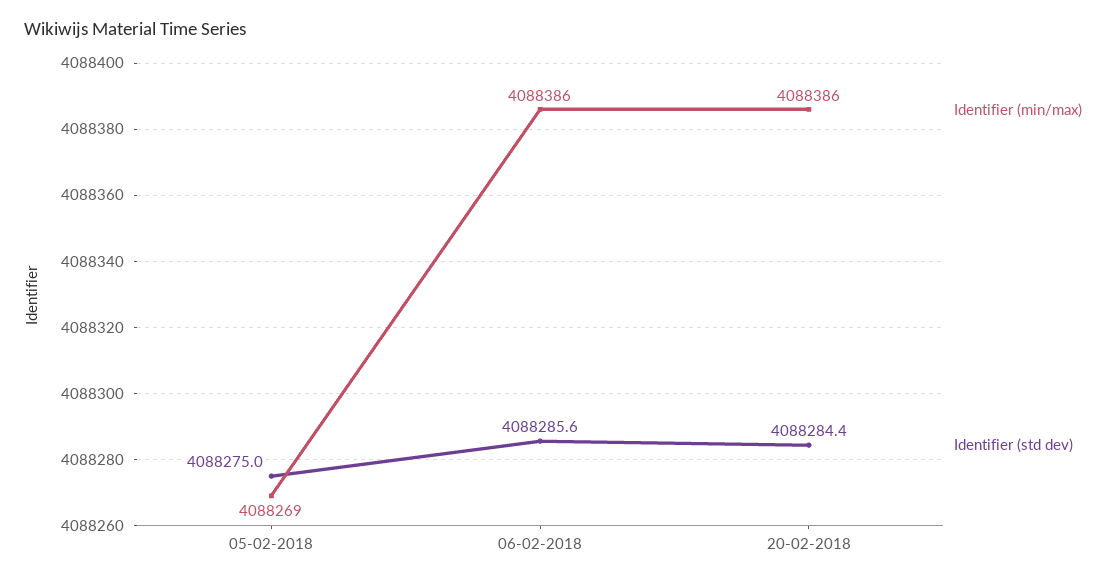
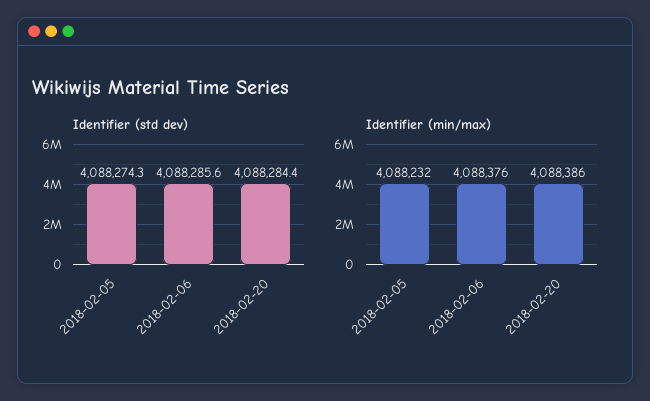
Identifier (min/max), 05-02-2018: 4088269 -> 4088232
Identifier (std dev), 05-02-2018: 4088275 -> 4088274.3
Identifier (min/max), 06-02-2018: 4088386 -> 4088376

